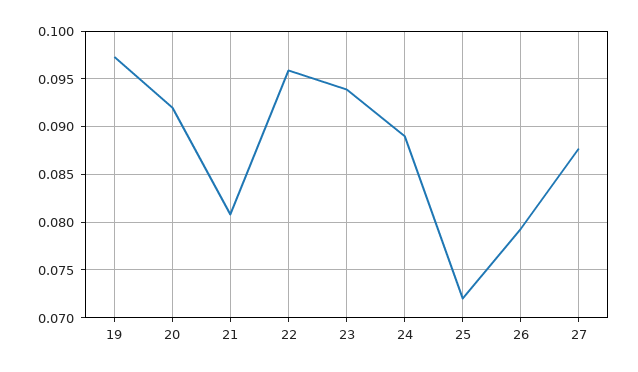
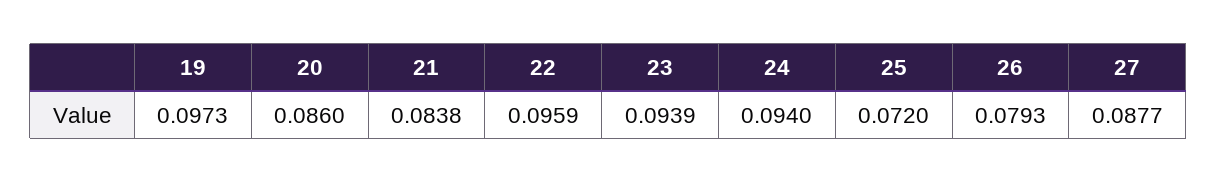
20: 0.092 -> 0.086
21: 0.081 -> 0.0838
24: 0.089 -> 0.094

